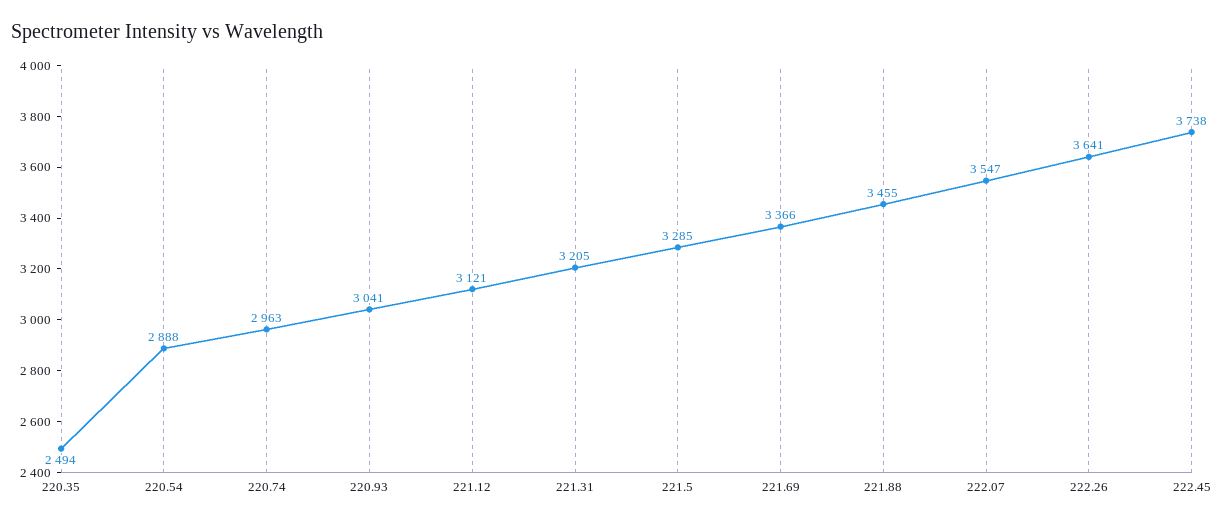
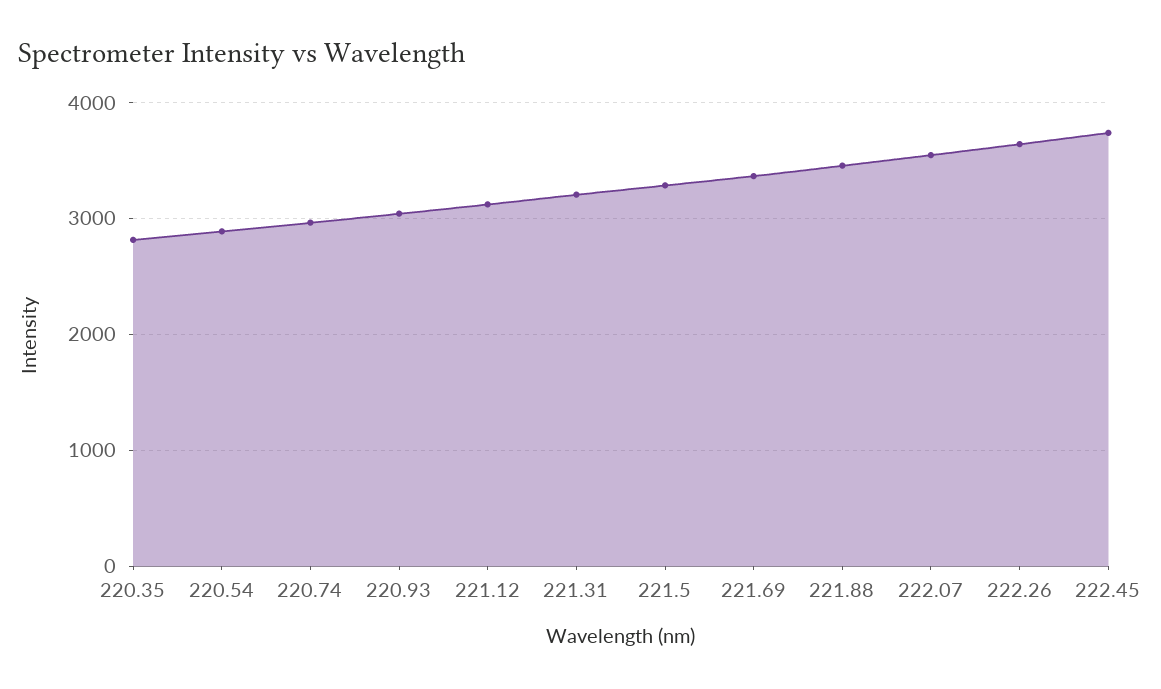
220.35: 2494 -> 2800

